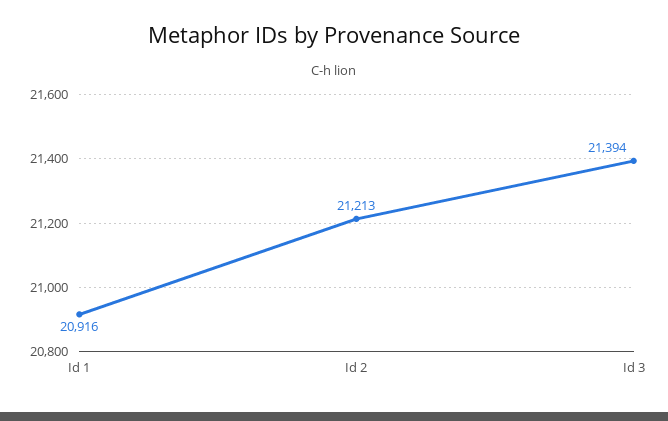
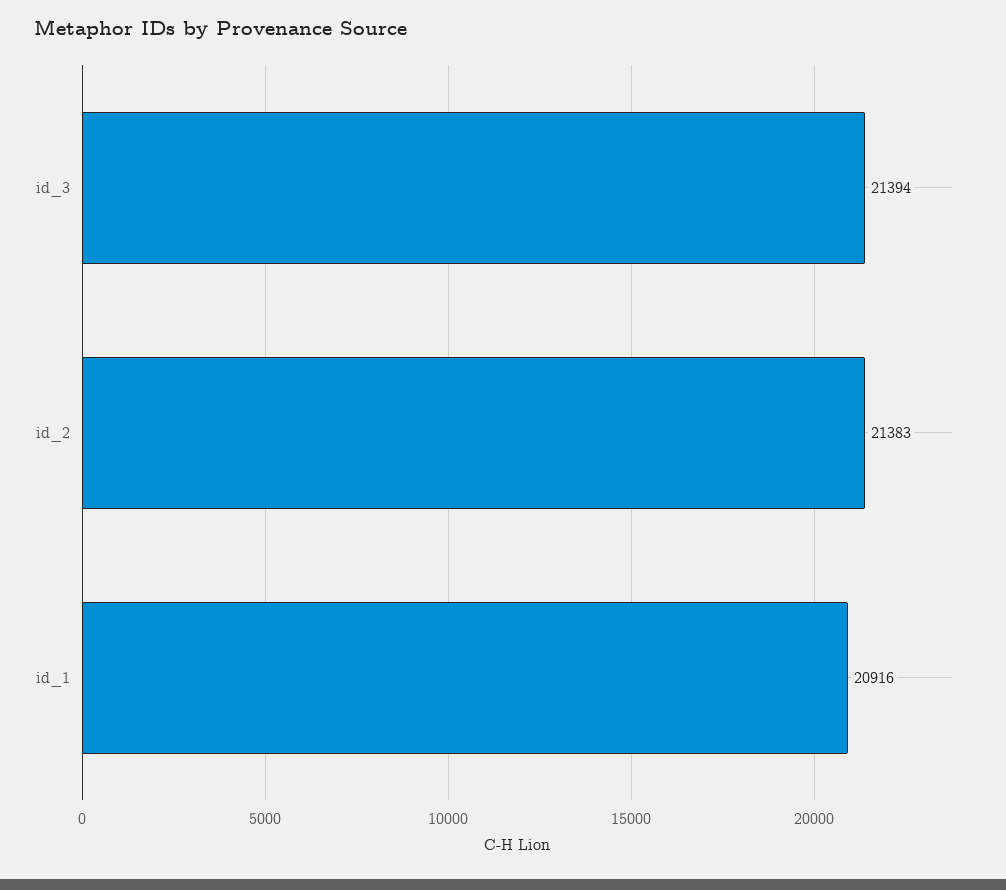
Id 2: 21213 -> 21383

